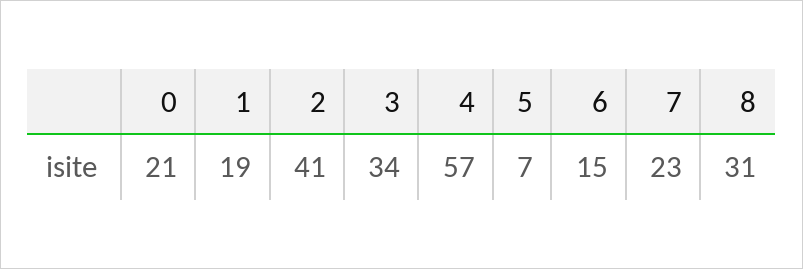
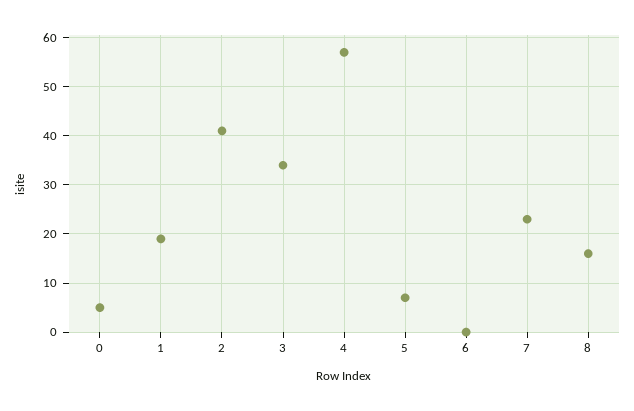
0: 21 -> 5
6: 15 -> 0
8: 31 -> 15

